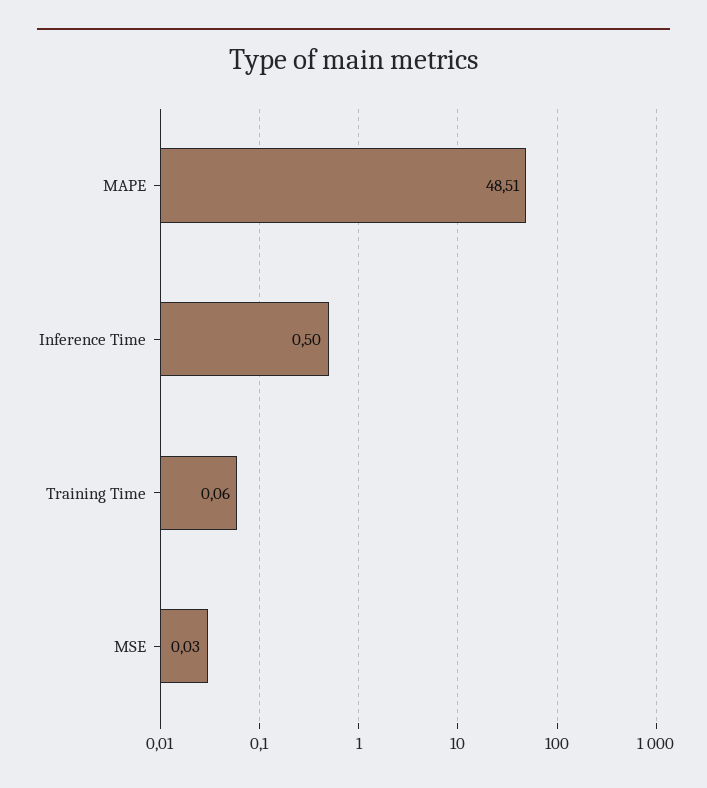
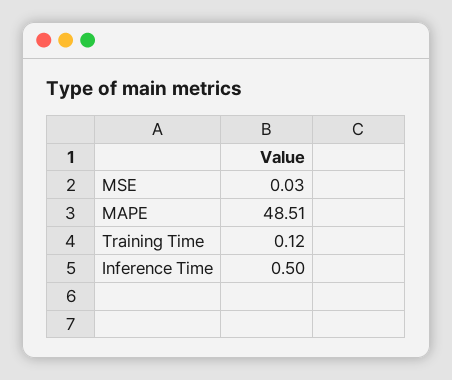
Training Time: 0.06 -> 0.12

